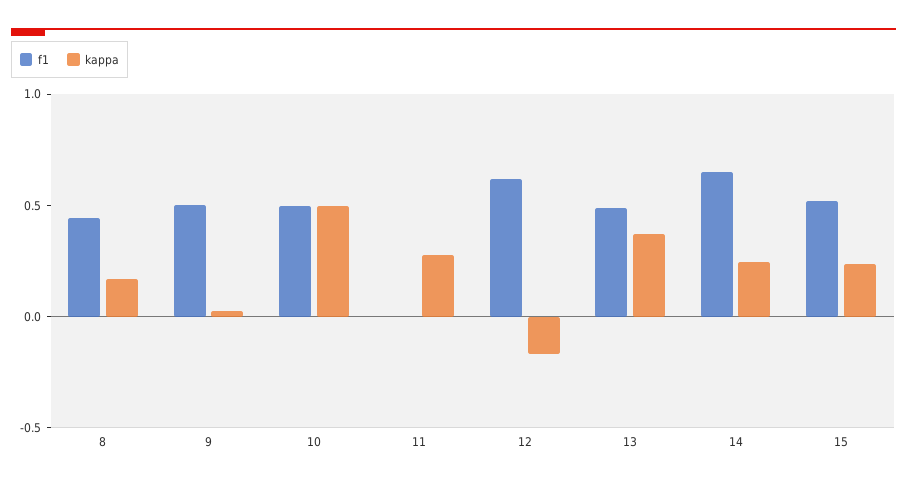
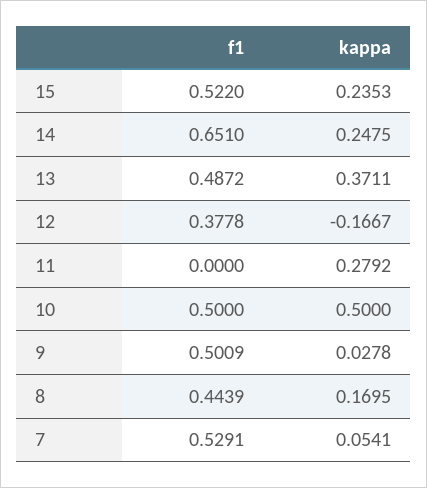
f1, 12: 0.6 -> 0.3778
f1, 7: none -> 0.5291
kappa, 7: none -> 0.0541

